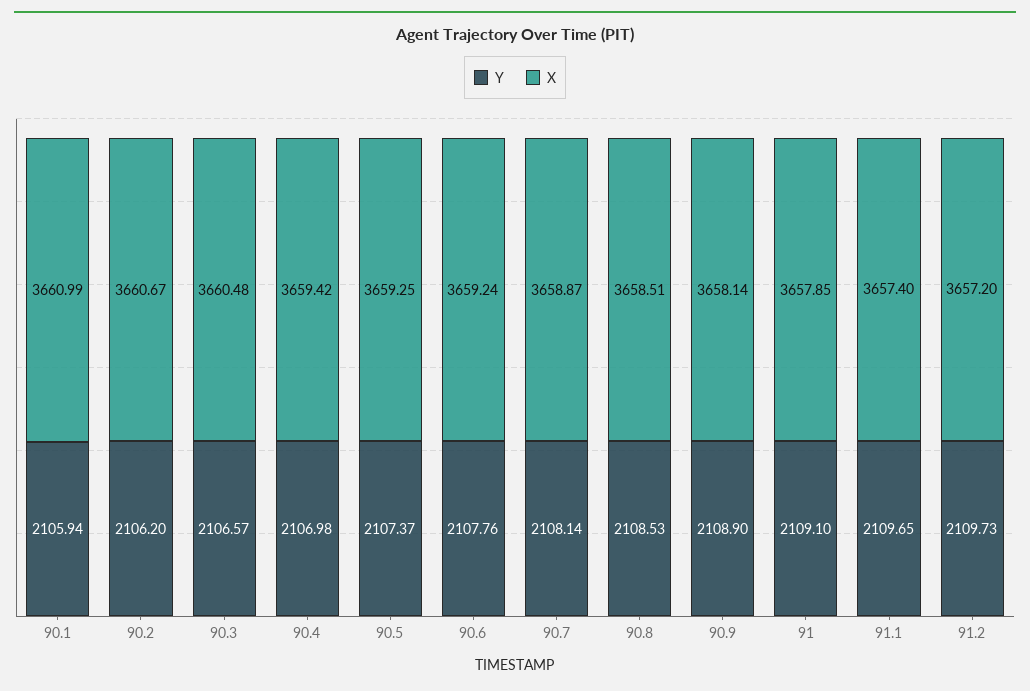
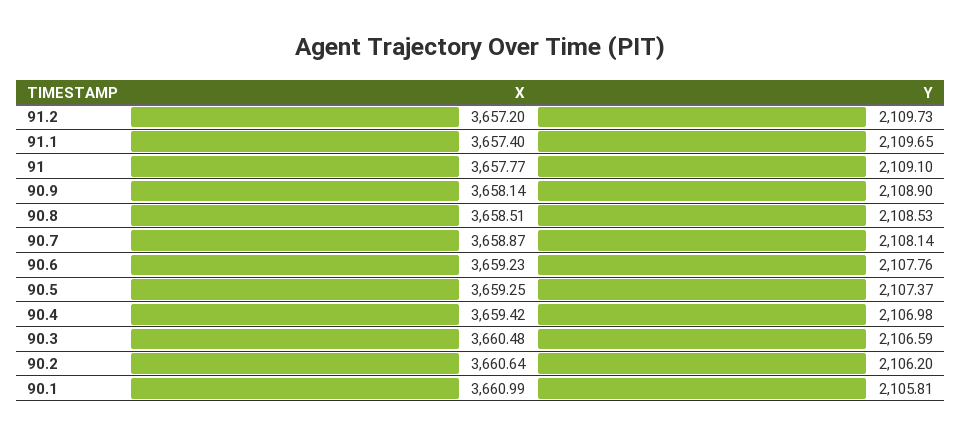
Y, 90.1: 2105.94 -> 2105.81
X, 90.2: 3660.67 -> 3660.64
Y, 90.3: 2106.57 -> 2106.59
X, 90.6: 3659.24 -> 3659.23
X, 91: 3657.85 -> 3657.77

